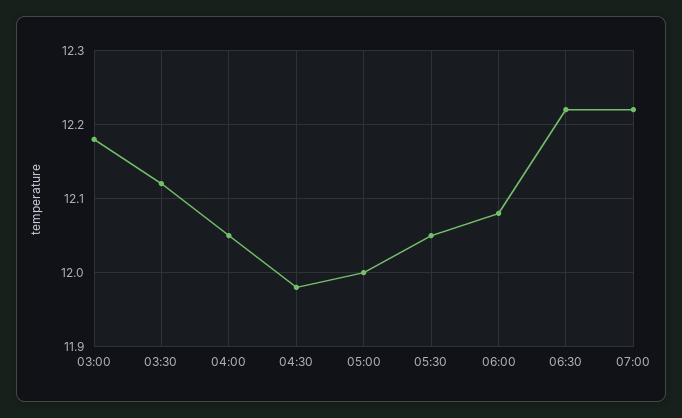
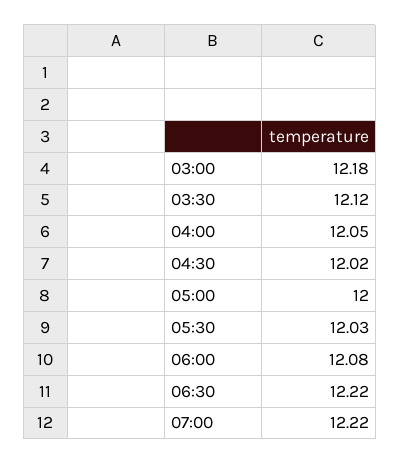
04:30: 11.98 -> 12.02
05:30: 12.05 -> 12.03

